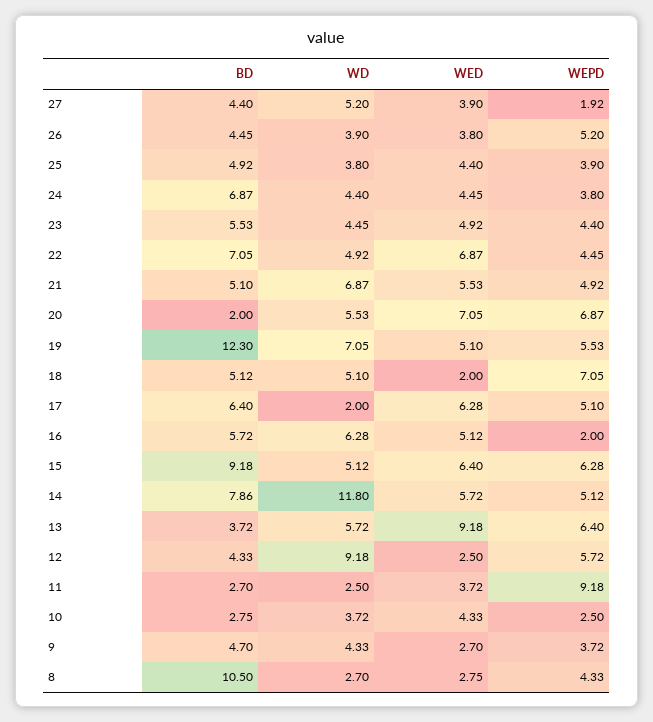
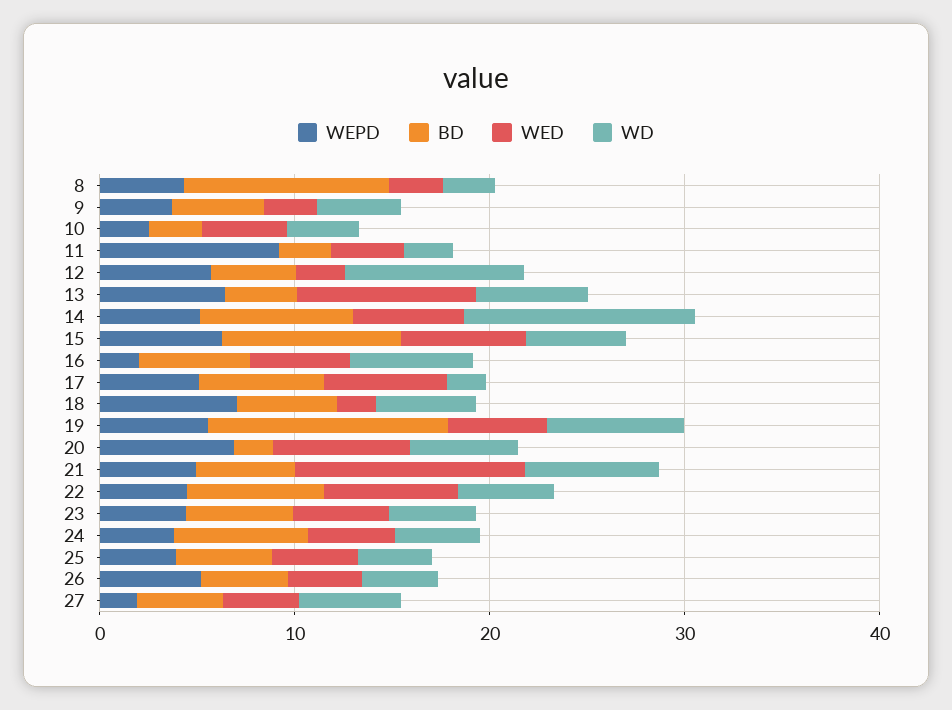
WED, 21: 5.53 -> 12

